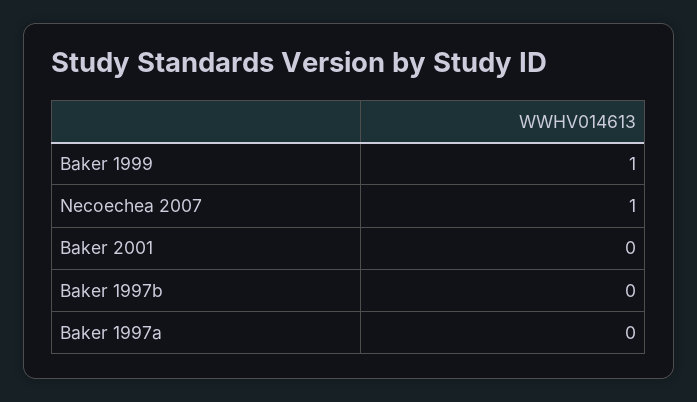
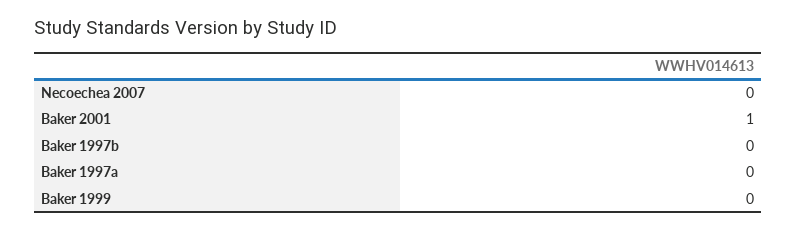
Baker 1999: 1 -> 0
Necoechea 2007: 1 -> 0
Baker 2001: 0 -> 1

